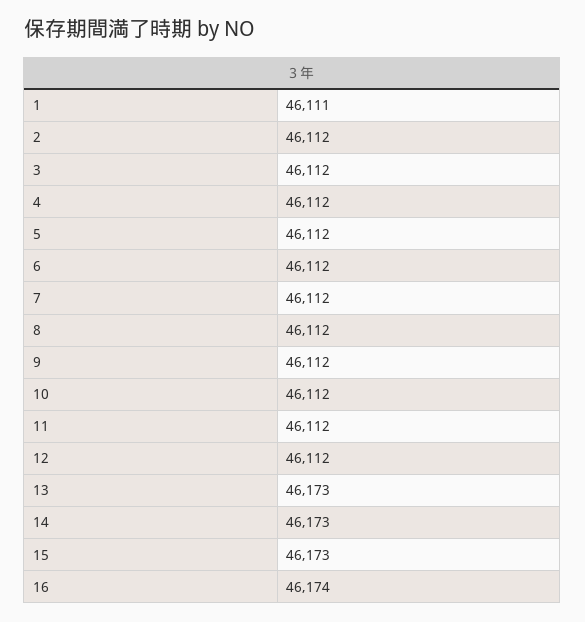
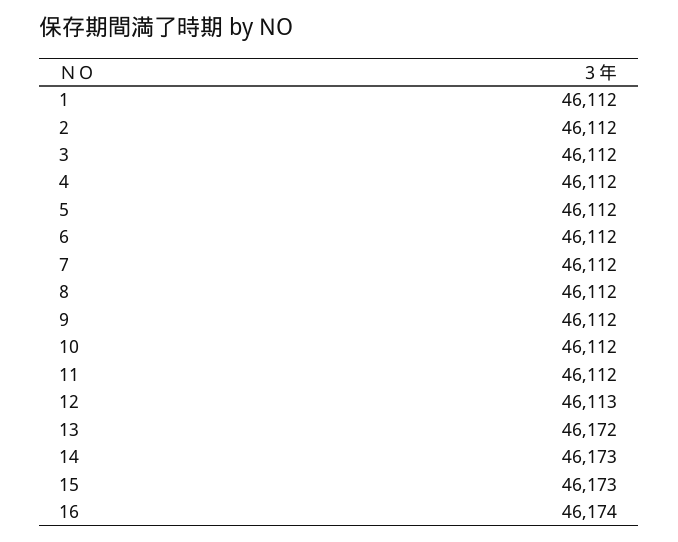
1: 46111 -> 46112
12: 46112 -> 46113
13: 46173 -> 46172

